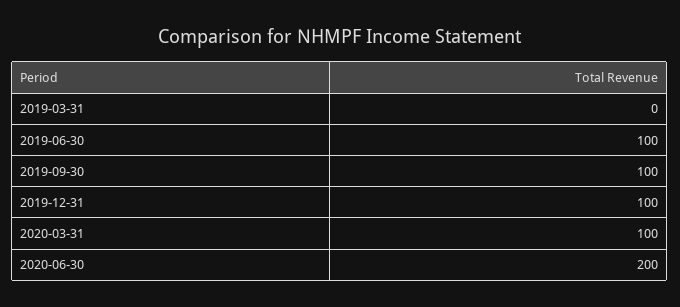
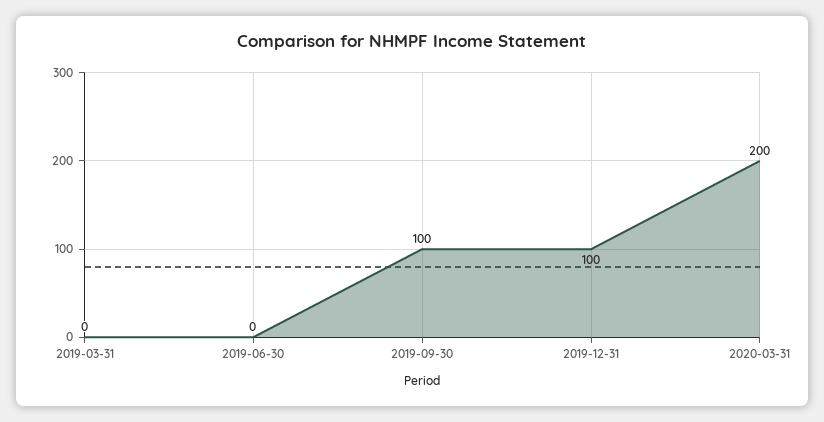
2019-06-30: 100 -> 0
2020-03-31: 100 -> 200
2020-06-30: 200 -> none

